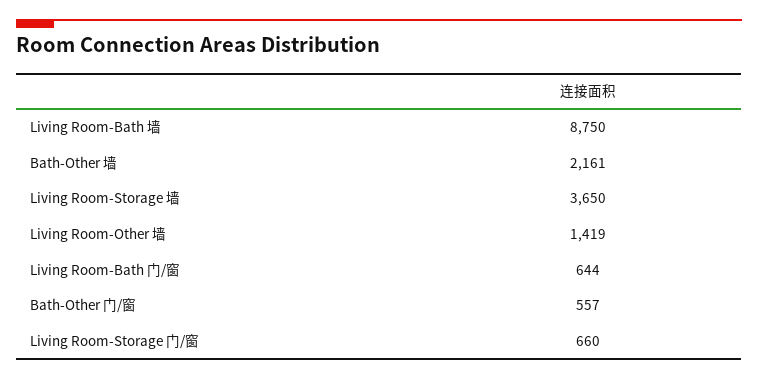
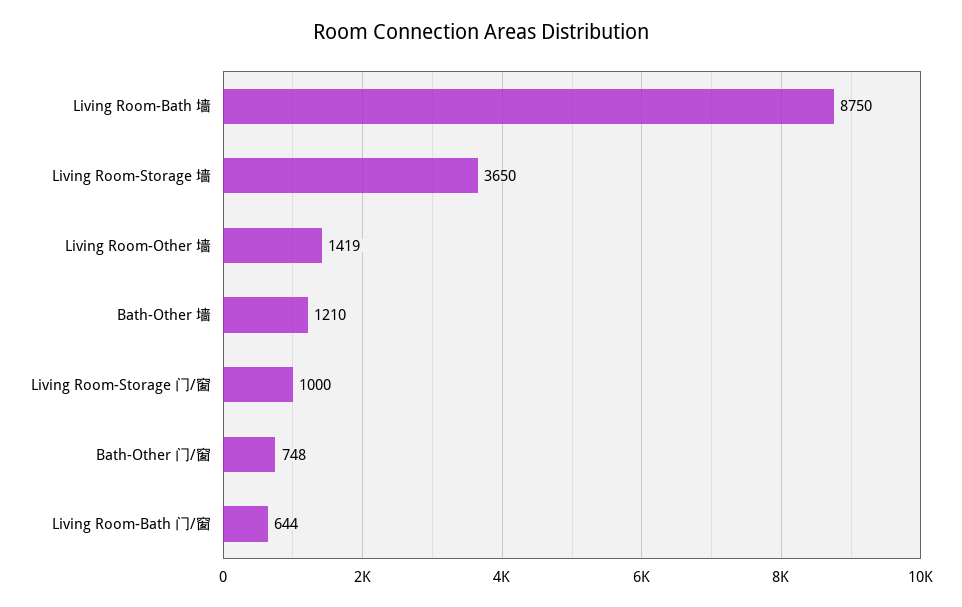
Bath-Other 墙: 2161 -> 1210
Bath-Other 门/窗: 557 -> 748
Living Room-Storage 门/窗: 660 -> 1000

